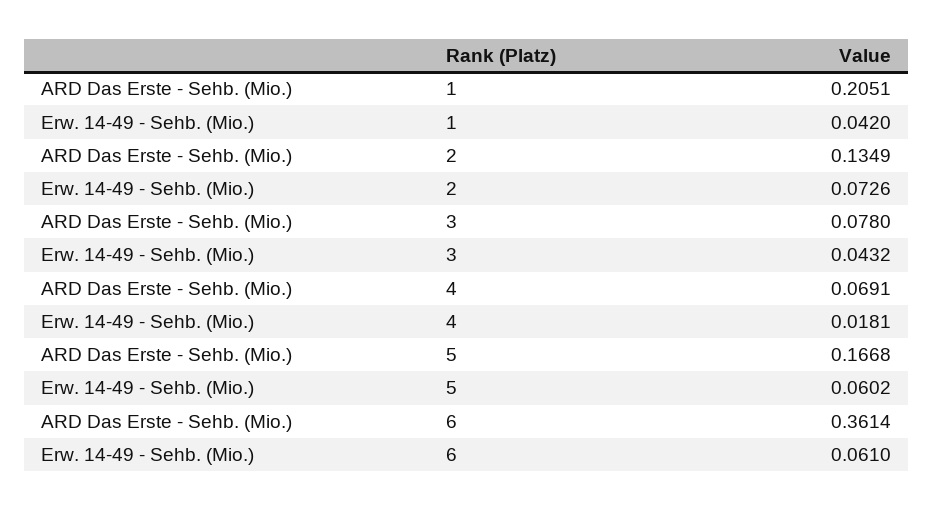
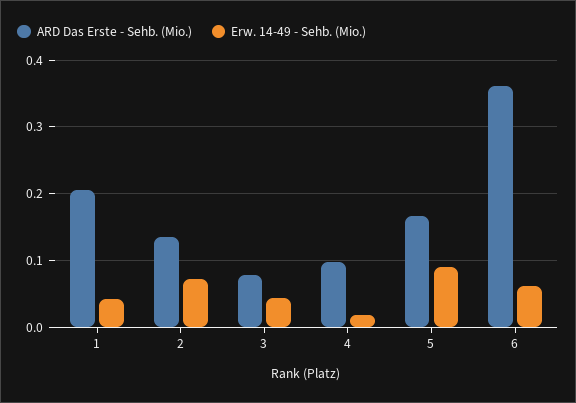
ARD Das Erste - Sehb. (Mio.), 4: 0.0691 -> 0.1
Erw. 14-49 - Sehb. (Mio.), 5: 0.0602 -> 0.09

